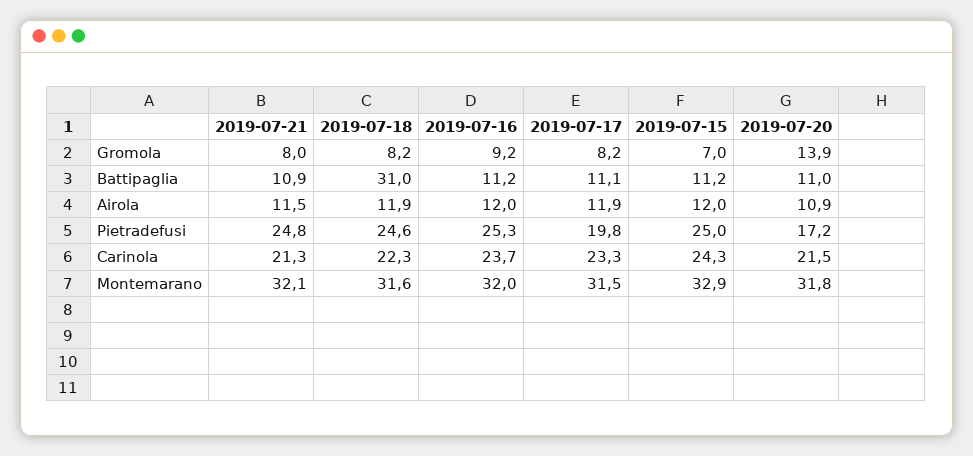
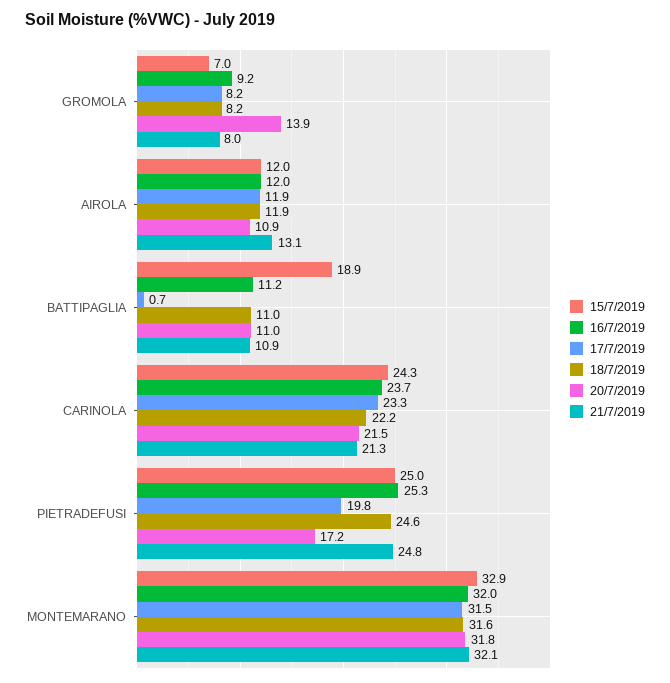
2019-07-18, Battipaglia: 31 -> 11
2019-07-17, Battipaglia: 11.1 -> 0.7
2019-07-15, Battipaglia: 11.2 -> 18.9
2019-07-21, Airola: 11.5 -> 13.1
2019-07-18, Carinola: 22.3 -> 22.2

